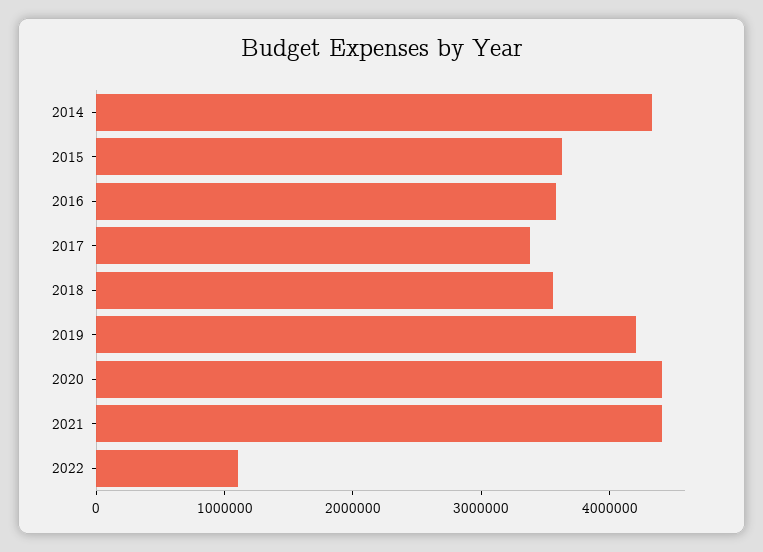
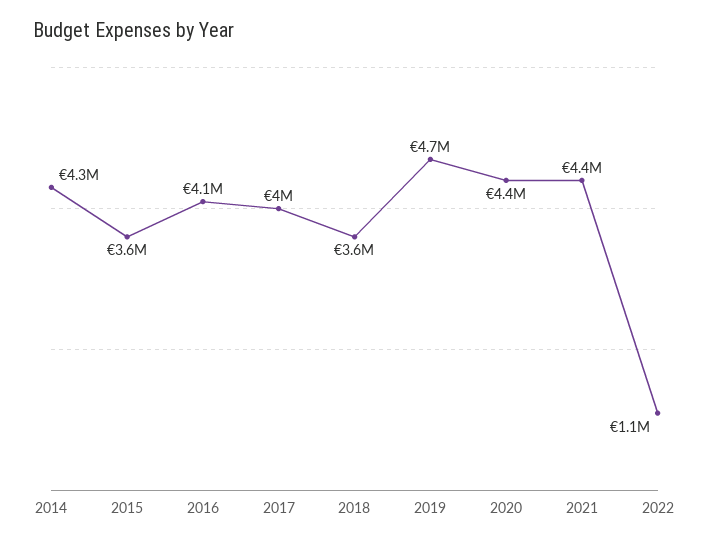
2016: 3600000 -> 4100000
2017: 3400000 -> 4000000
2019: 4200000 -> 4700000

